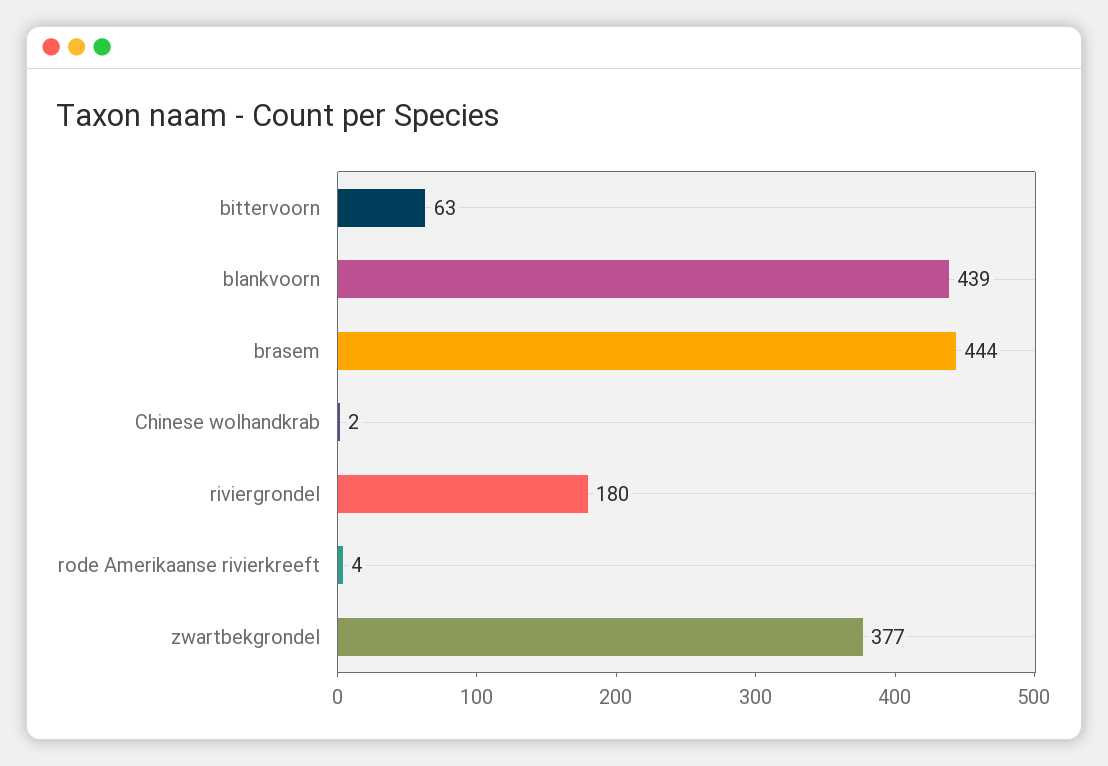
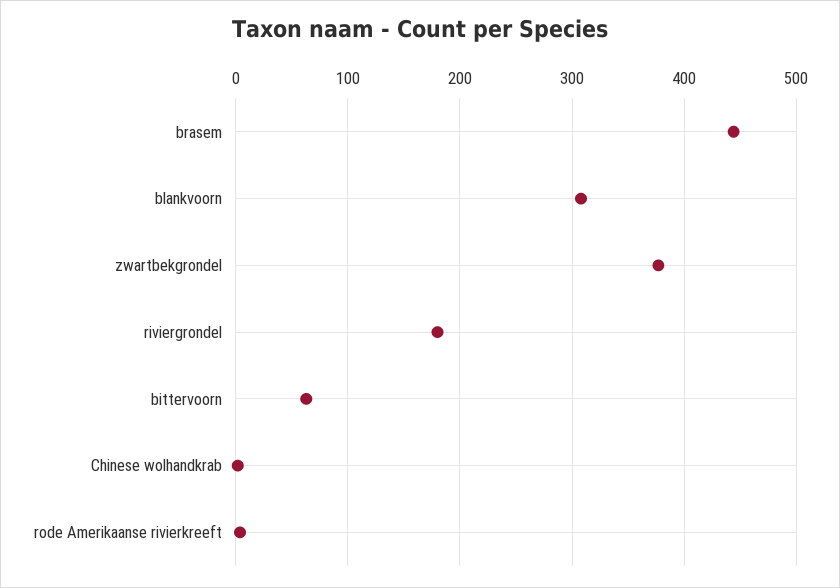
blankvoorn: 439 -> 310

